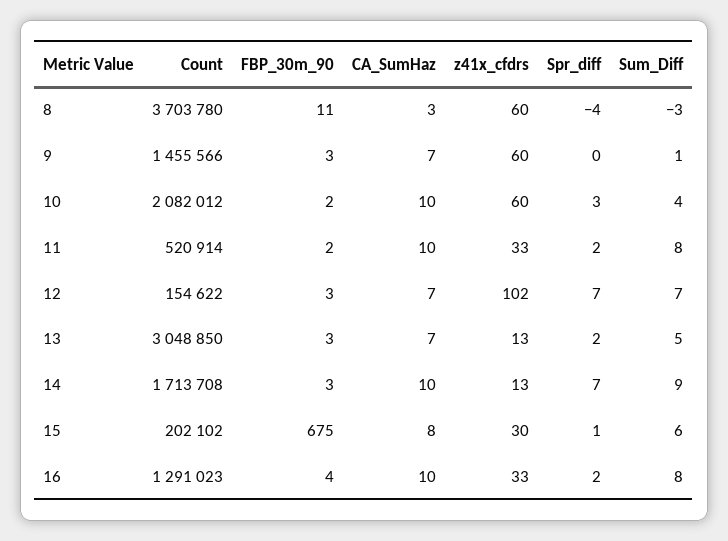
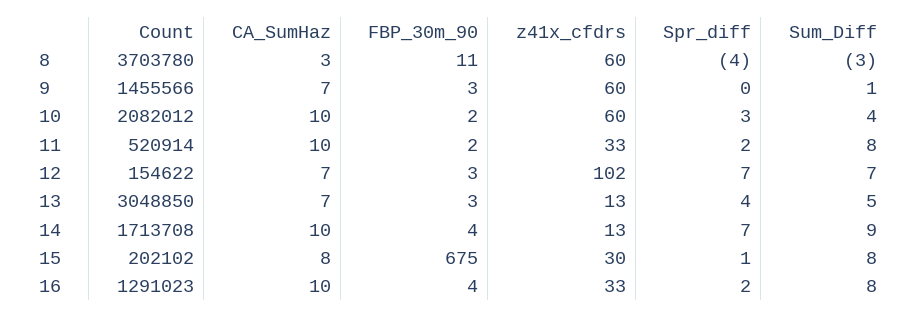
Spr_diff, 13: 2 -> 4
FBP_30m_90, 14: 3 -> 4
Sum_Diff, 15: 6 -> 8

